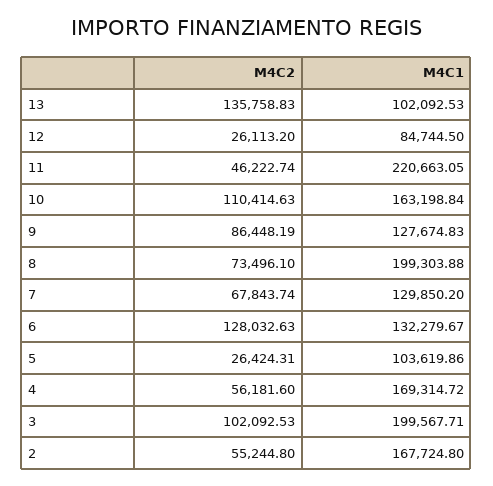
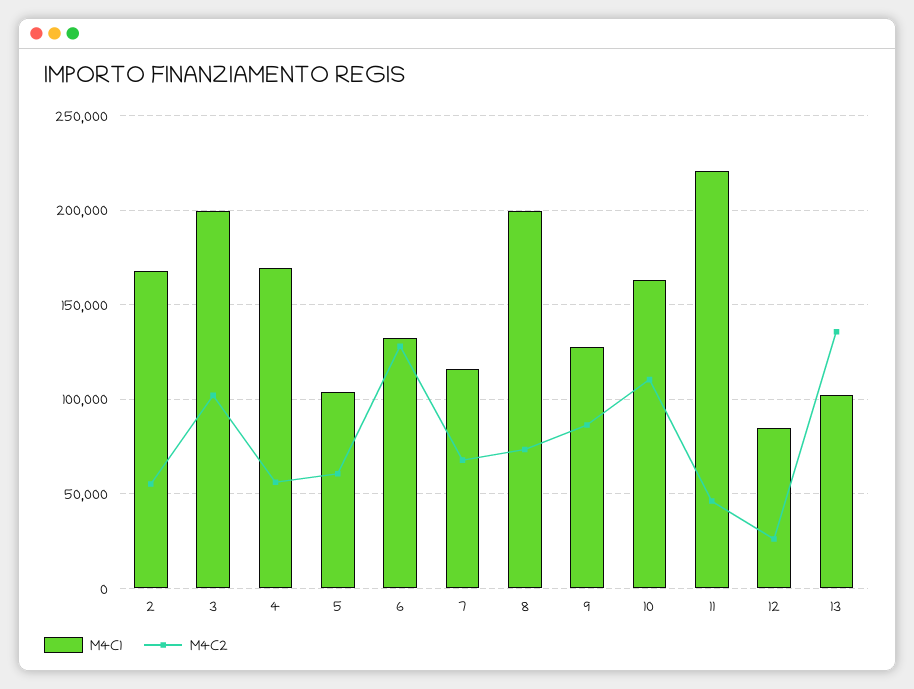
M4C1, 7: 129850.2 -> 115000
M4C2, 5: 26424.31 -> 60000

